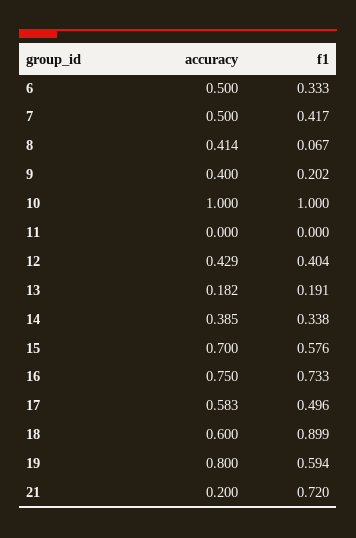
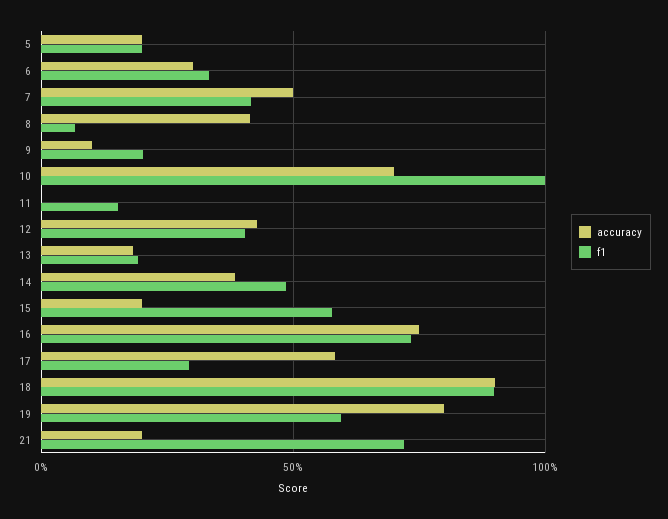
accuracy, 6: 0.5 -> 0.3
accuracy, 9: 0.4 -> 0.1
accuracy, 10: 1 -> 0.7
f1, 11: 0 -> 0.15
f1, 14: 0.338 -> 0.5
accuracy, 15: 0.7 -> 0.2
f1, 17: 0.496 -> 0.3
accuracy, 18: 0.6 -> 0.9
accuracy, 5: none -> 0.2
f1, 5: none -> 0.2

